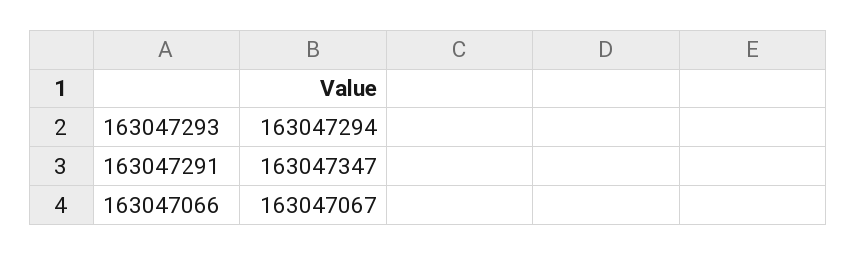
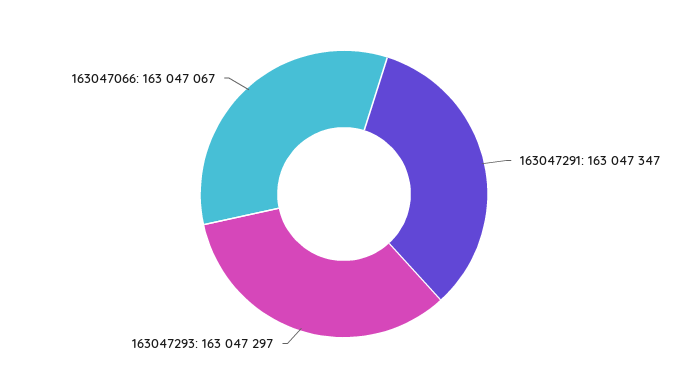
163047293: 163047294 -> 163047297

